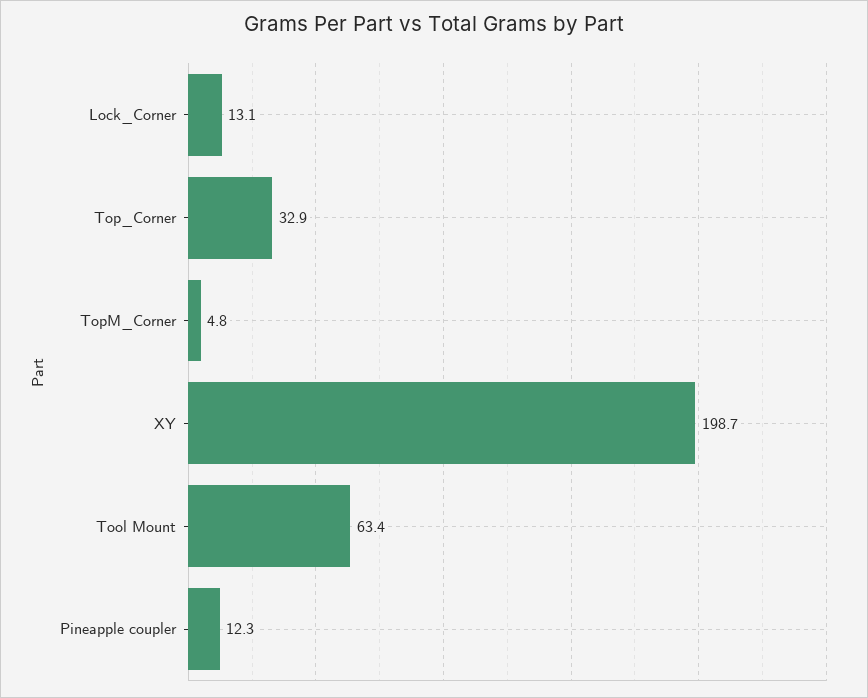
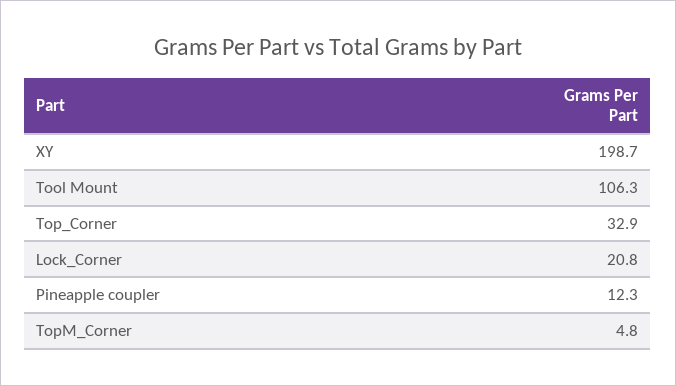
Lock_Corner: 13.1 -> 20.8
Tool Mount: 63.4 -> 106.3

